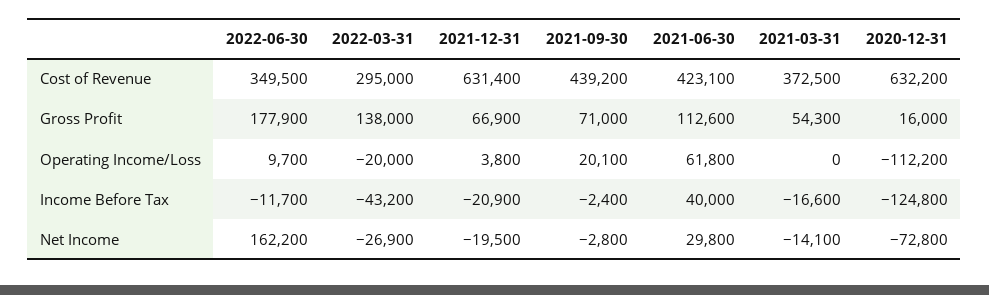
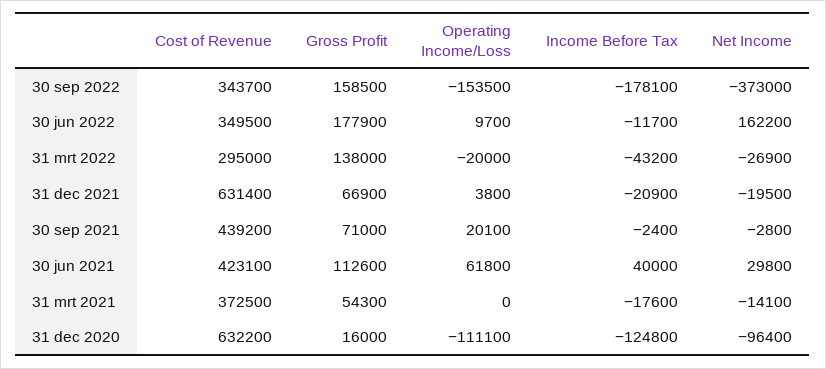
2020-12-31, Operating Income/Loss: -112200 -> -111100
2021-03-31, Income Before Tax: -16600 -> -17600
2020-12-31, Net Income: -72800 -> -96400
30 sep 2022, Cost of Revenue: none -> 343700
30 sep 2022, Gross Profit: none -> 158500
30 sep 2022, Operating Income/Loss: none -> -153500
30 sep 2022, Income Before Tax: none -> -178100
30 sep 2022, Net Income: none -> -373000

